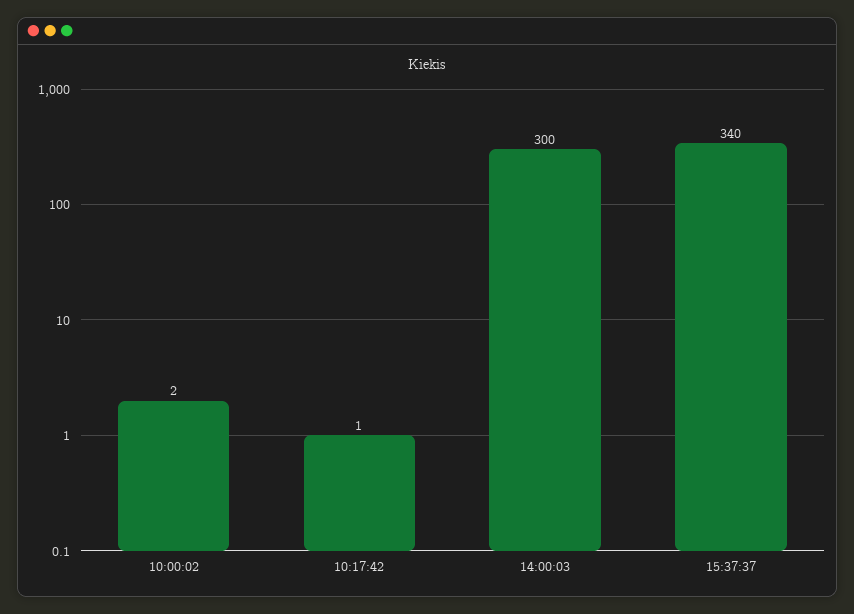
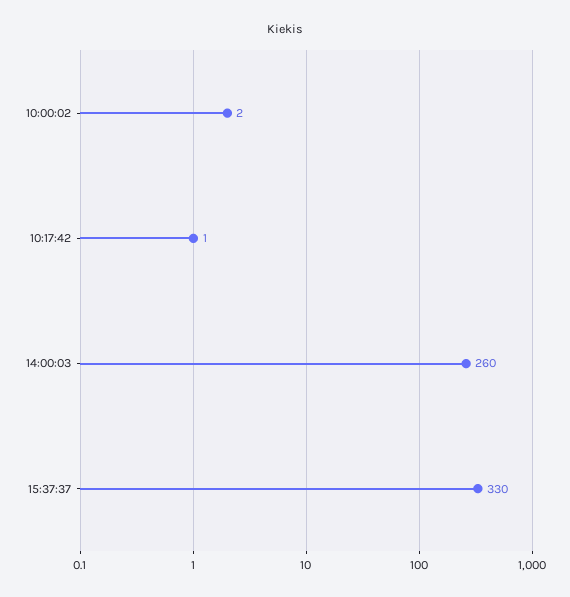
14:00:03: 300 -> 260
15:37:37: 340 -> 330

